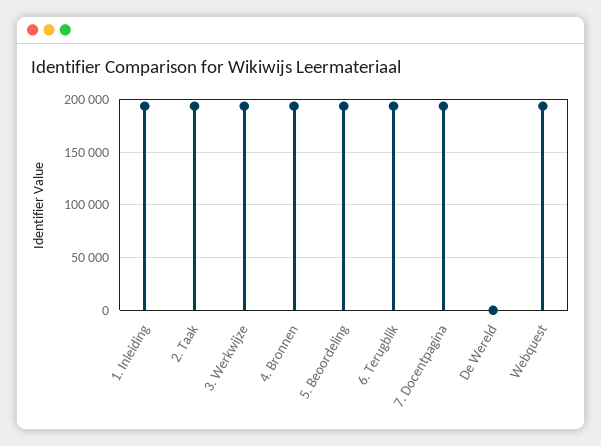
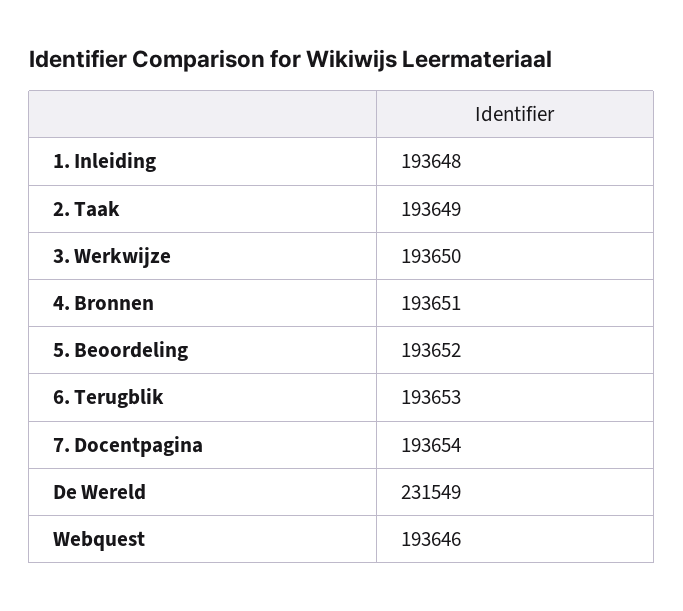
De Wereld: 0 -> 231549

